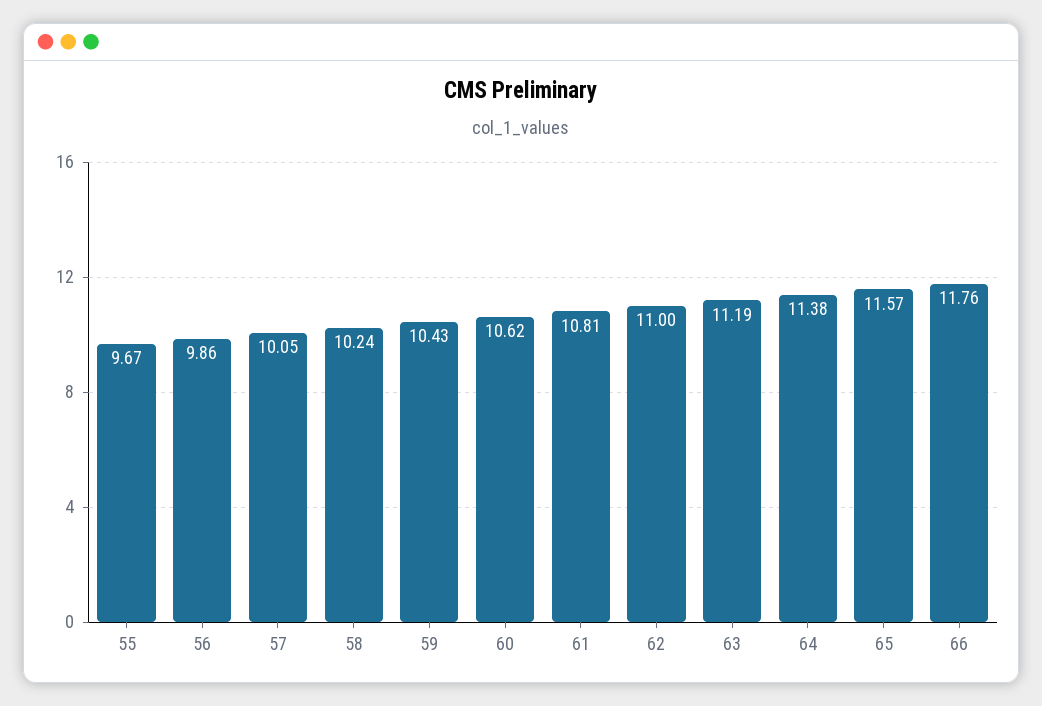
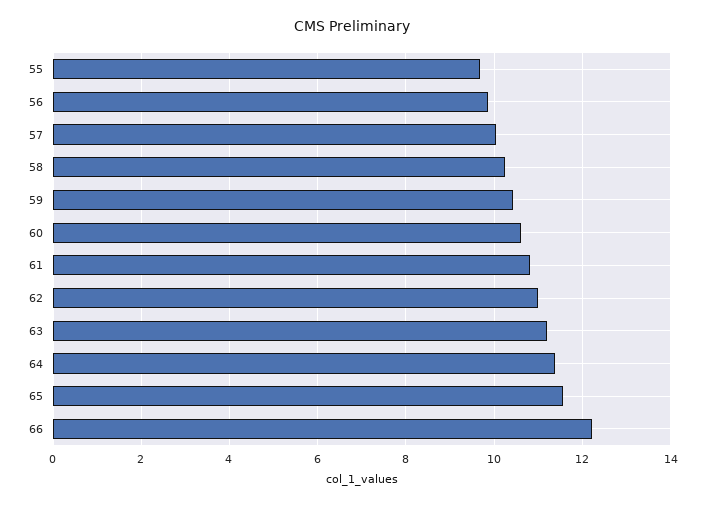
66: 11.76 -> 12.2

